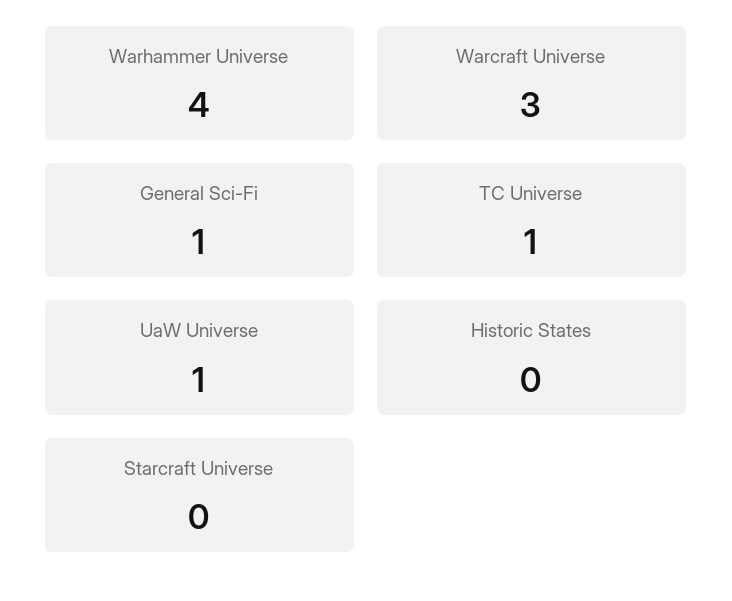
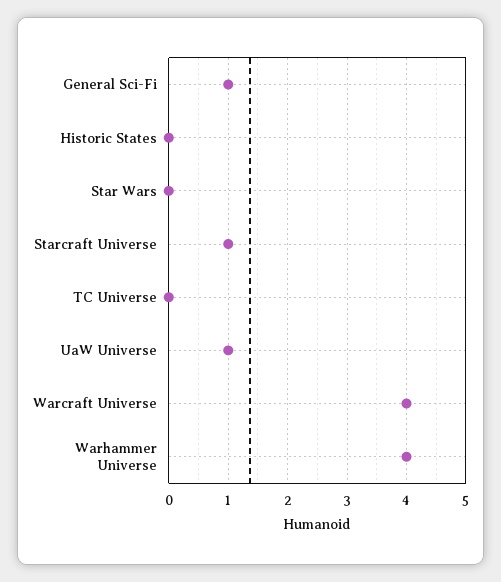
Warcraft Universe: 3 -> 4
TC Universe: 1 -> 0
Starcraft Universe: 0 -> 1
Star Wars: none -> 0

